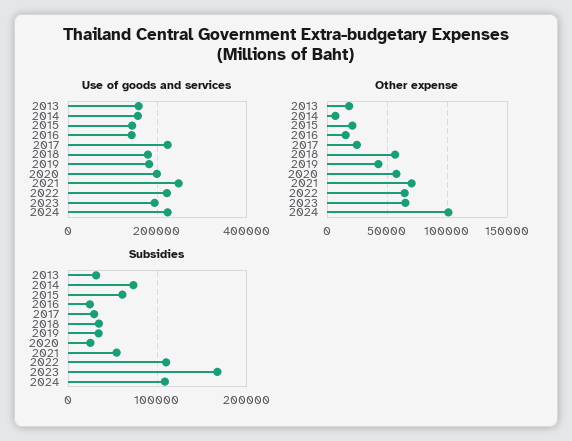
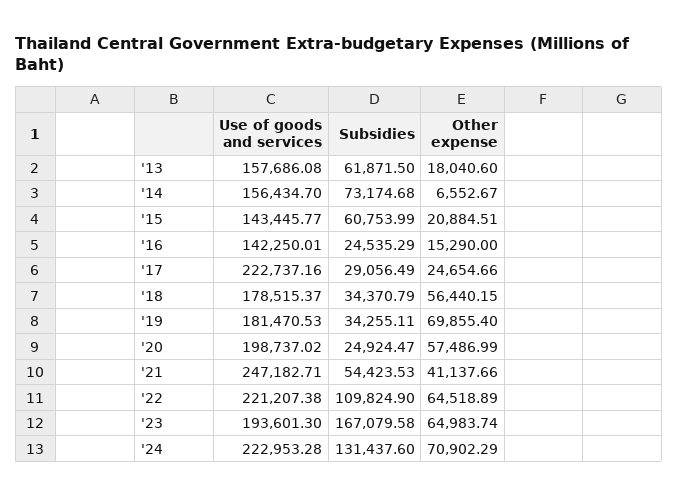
Other expense, 2019: 40000 -> 69855.4
Other expense, 2021: 70000 -> 41137.66
Other expense, 2024: 100000 -> 70902.29
Subsidies, 2013: 30000 -> 61871.5
Subsidies, 2024: 110000 -> 131437.6

